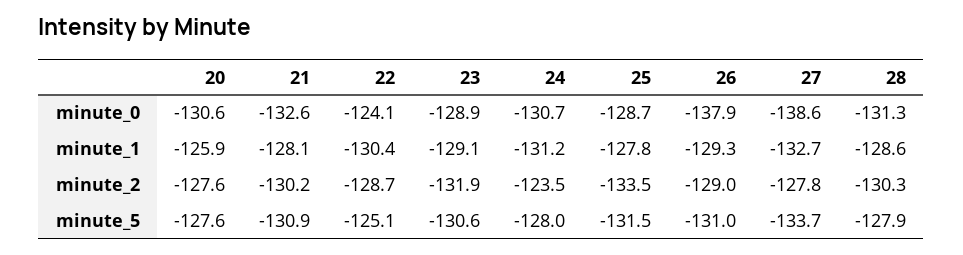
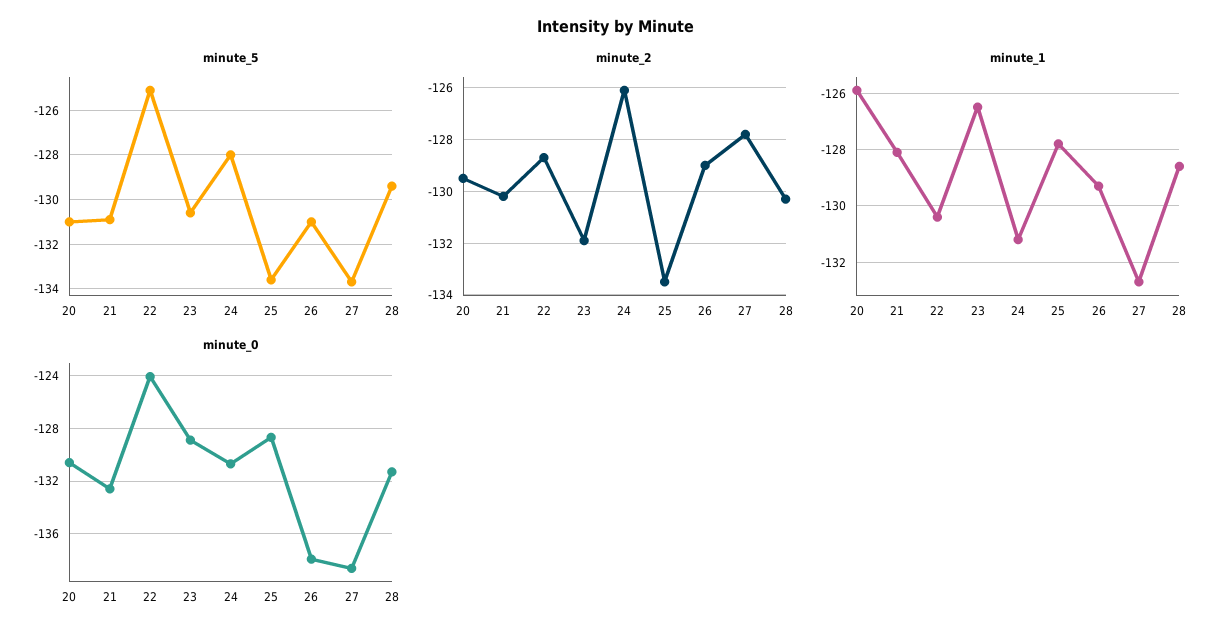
minute_1, 23: -129.1 -> -126.5
minute_2, 20: -127.6 -> -129.5
minute_2, 24: -123.5 -> -126
minute_5, 20: -127.6 -> -131
minute_5, 25: -131.5 -> -133.5
minute_5, 28: -127.9 -> -129.5

